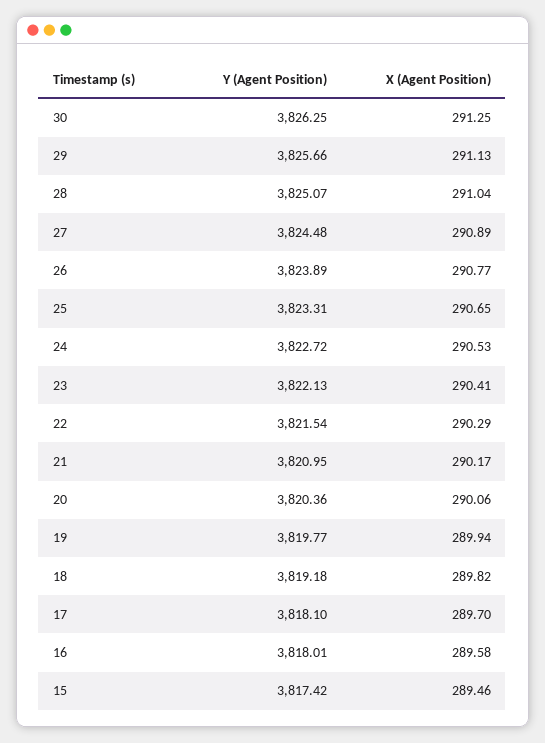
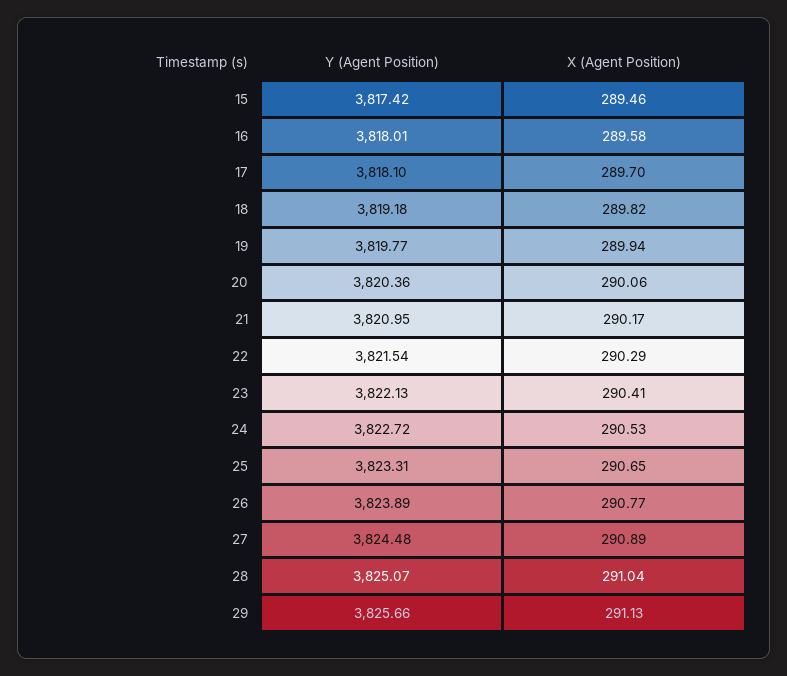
Y (Agent Position), 30: 3826.25 -> none
X (Agent Position), 30: 291.25 -> none

